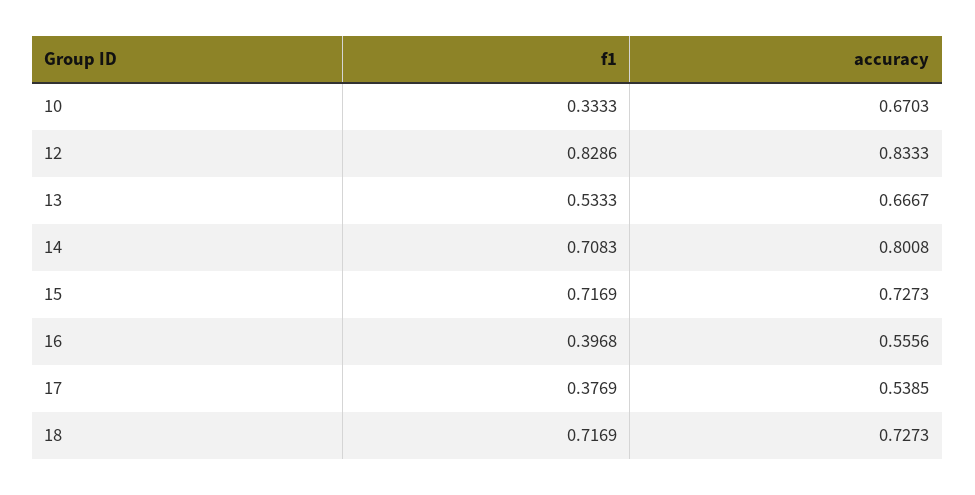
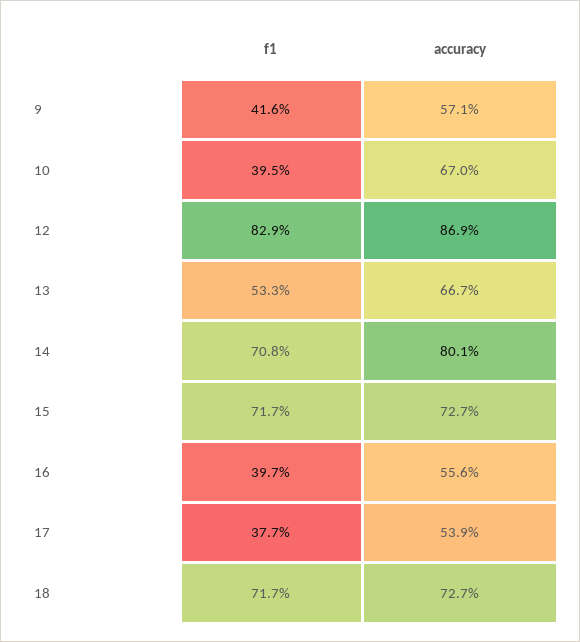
f1, 10: 0.3333 -> 0.395
accuracy, 12: 0.8333 -> 0.869
f1, 9: none -> 0.416
accuracy, 9: none -> 0.571

